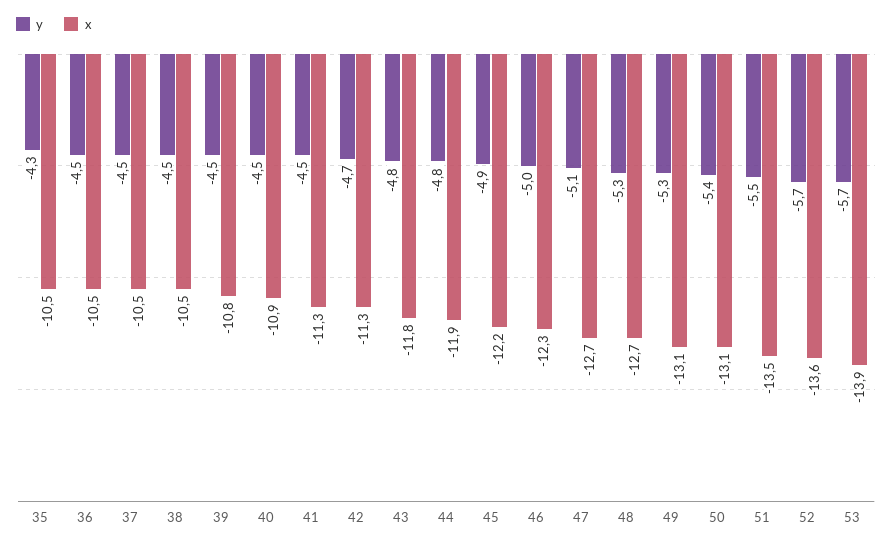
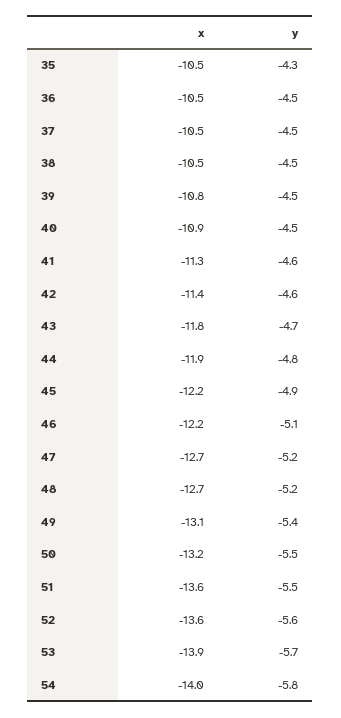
y, 41: -4.5 -> -4.6
y, 42: -4.7 -> -4.6
x, 42: -11.3 -> -11.4
y, 43: -4.8 -> -4.7
y, 46: -5 -> -5.1
x, 46: -12.3 -> -12.2
y, 47: -5.1 -> -5.2
y, 48: -5.3 -> -5.2
y, 49: -5.3 -> -5.4
y, 50: -5.4 -> -5.5
x, 50: -13.1 -> -13.2
x, 51: -13.5 -> -13.6
y, 52: -5.7 -> -5.6
x, 54: none -> -14
y, 54: none -> -5.8

